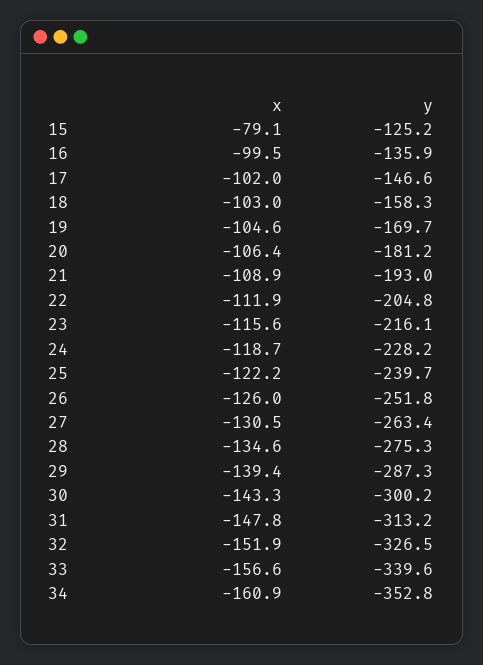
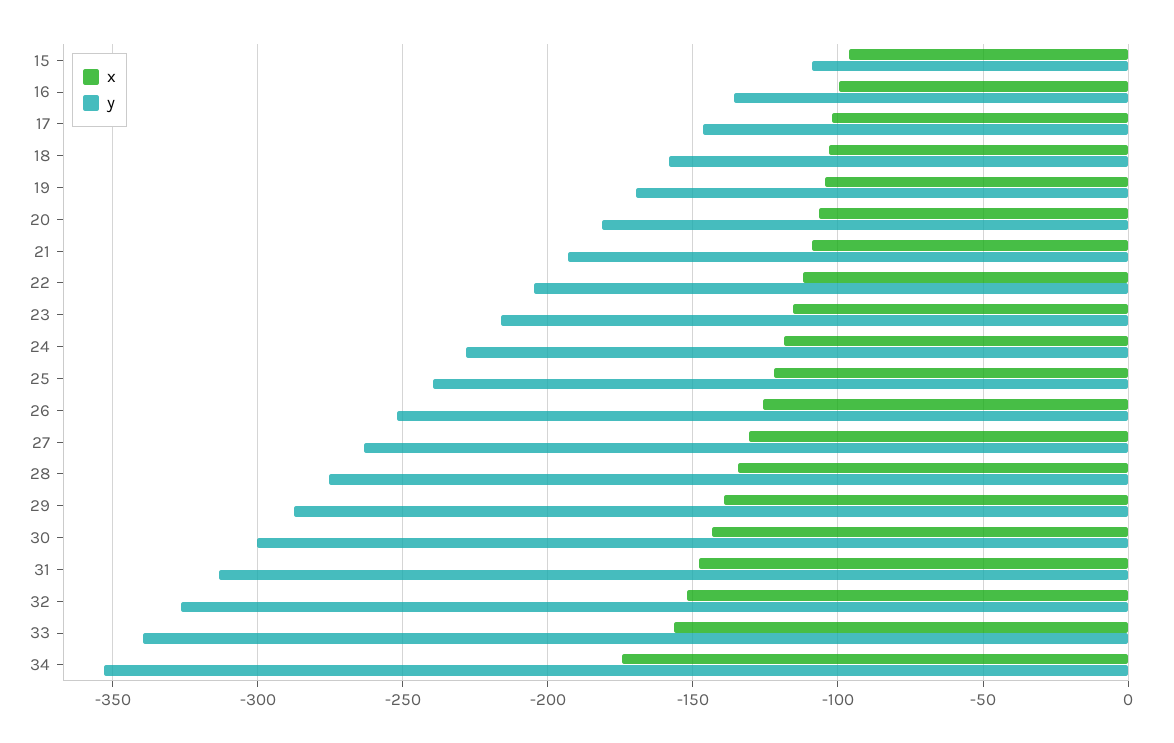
x, 15: -79.1 -> -95
y, 15: -125.2 -> -110
x, 34: -160.9 -> -175

